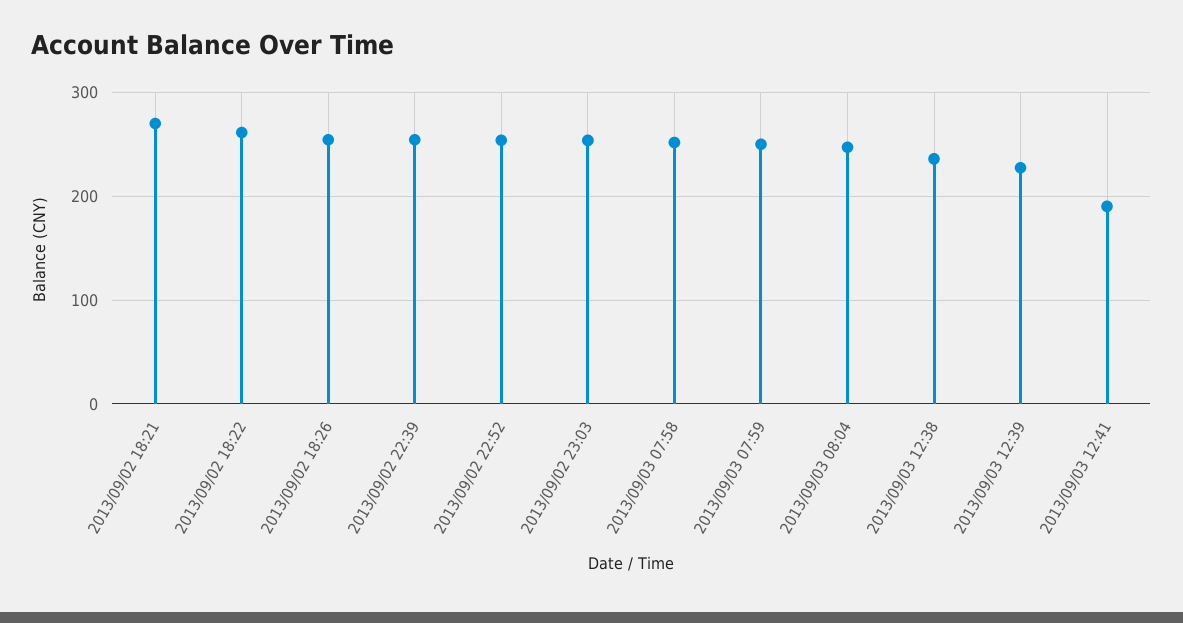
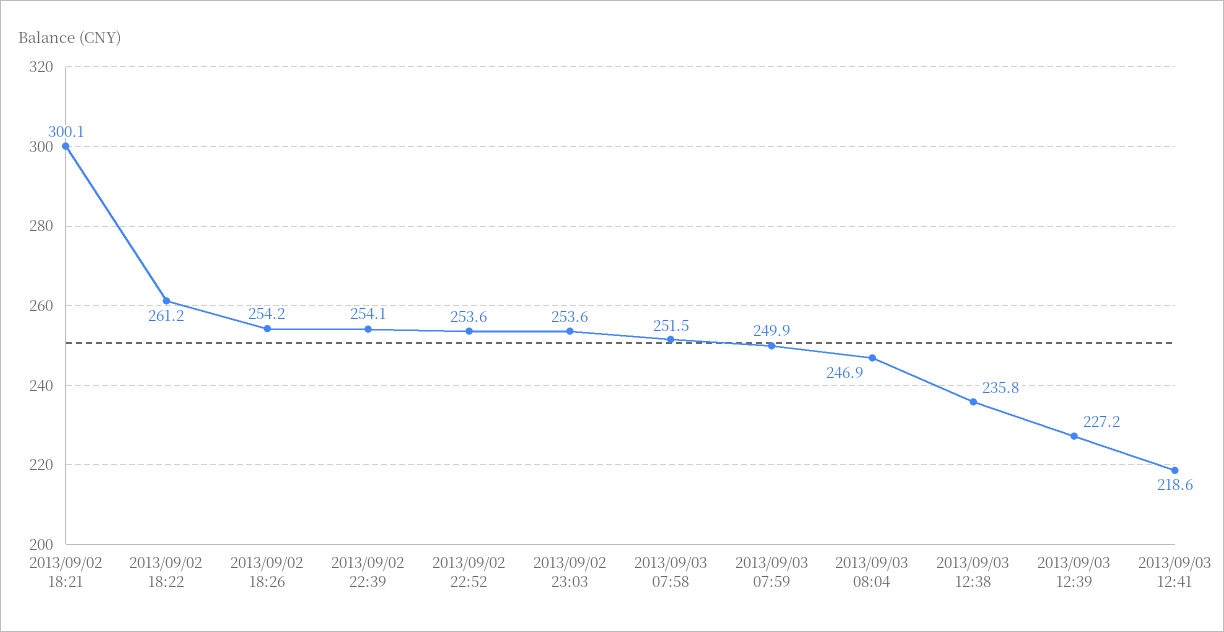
2013/09/02 18:21: 270 -> 300.1
2013/09/03 12:41: 190 -> 218.6

